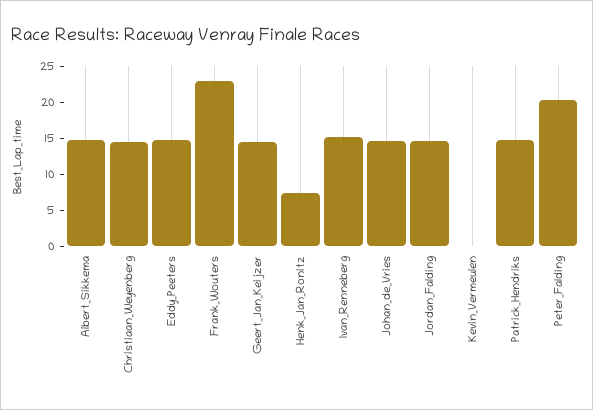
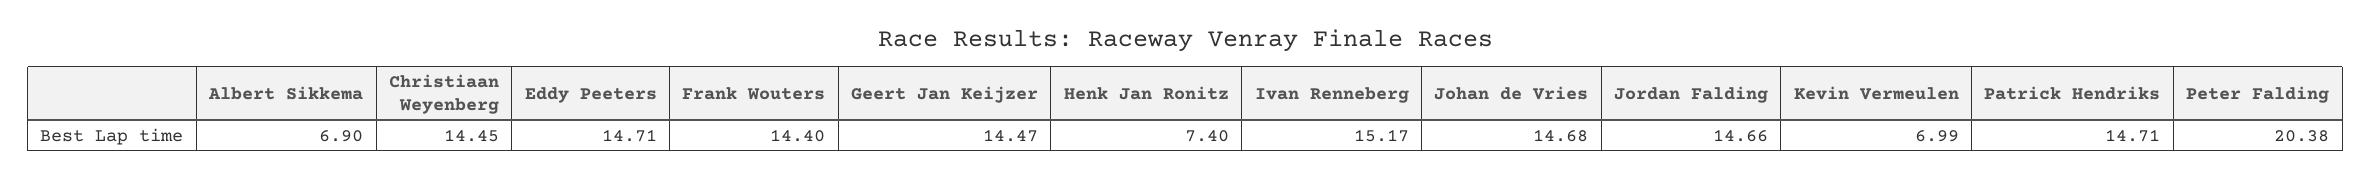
Albert_Sikkema: 15 -> 6.9
Frank_Wouters: 22.5 -> 14.4
Kevin_Vermeulen: 0 -> 6.99

